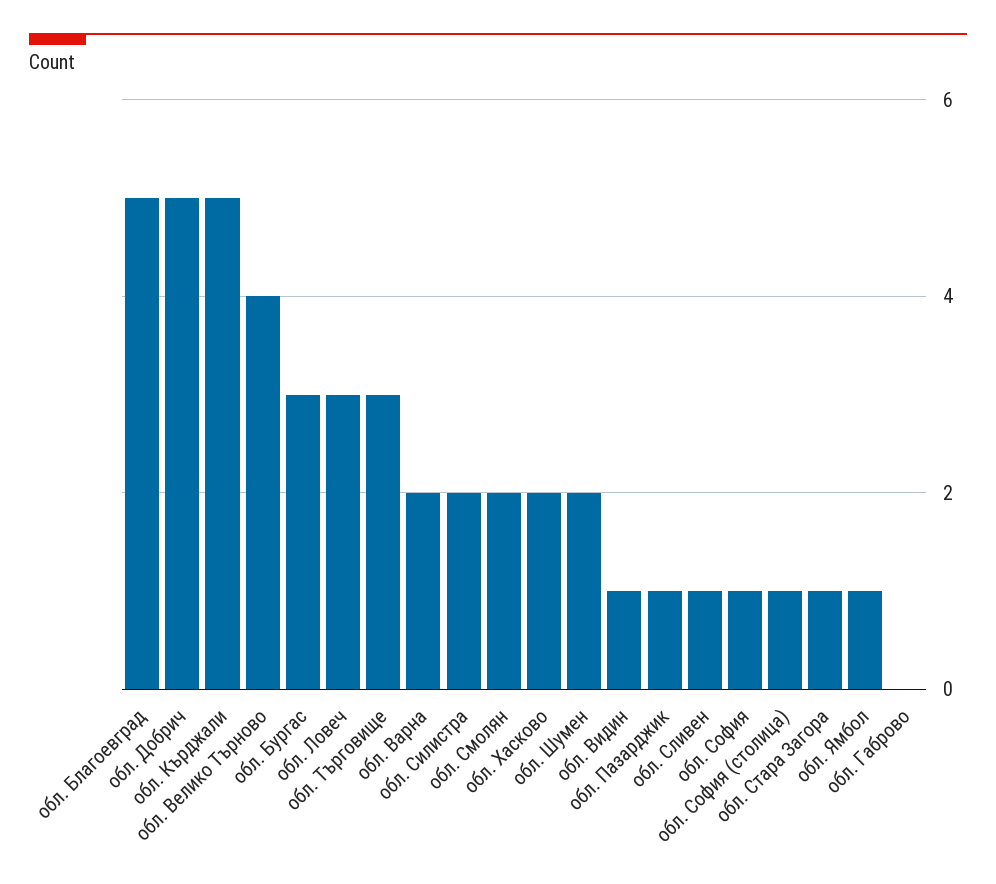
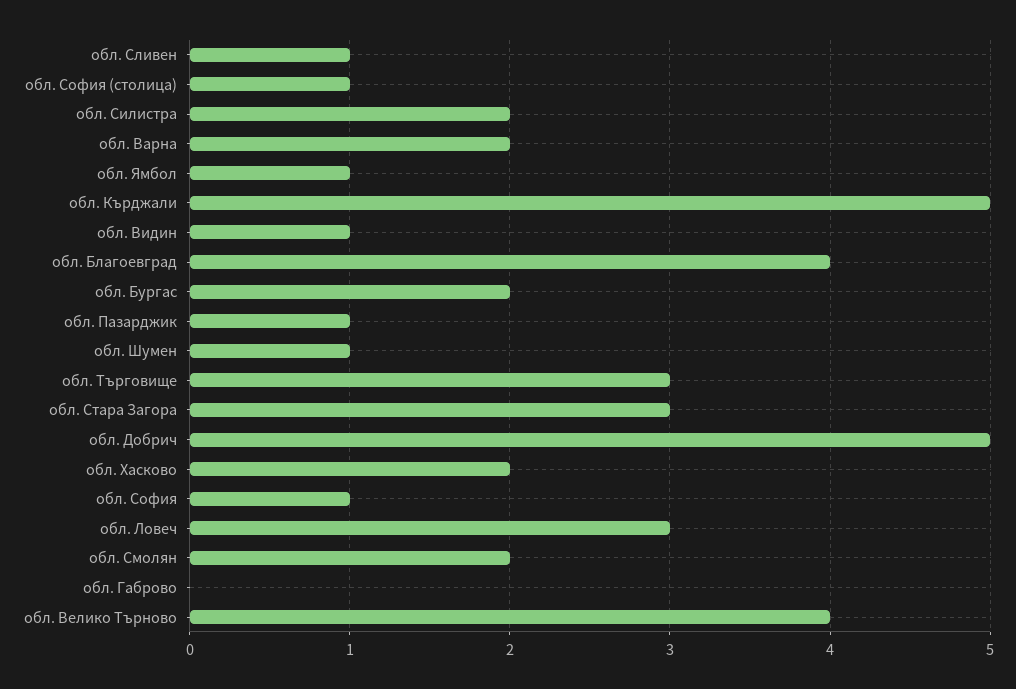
обл. Благоевград: 5 -> 4
обл. Бургас: 3 -> 2
обл. Шумен: 2 -> 1
обл. Стара Загора: 1 -> 3

